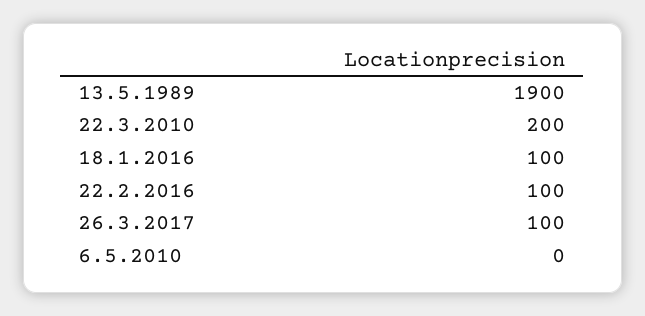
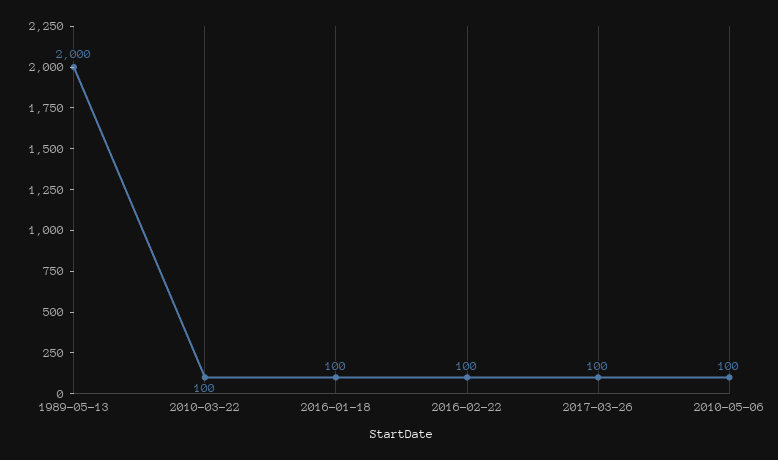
13.5.1989: 1900 -> 2000
22.3.2010: 200 -> 100
6.5.2010: 0 -> 100

